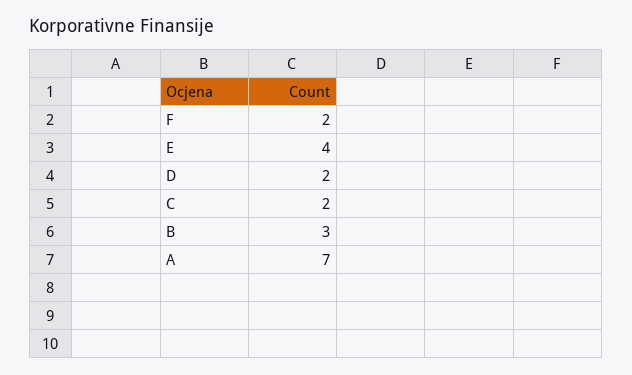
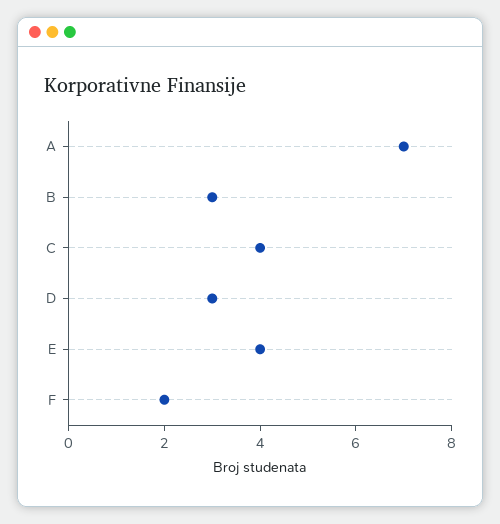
D: 2 -> 3
C: 2 -> 4

